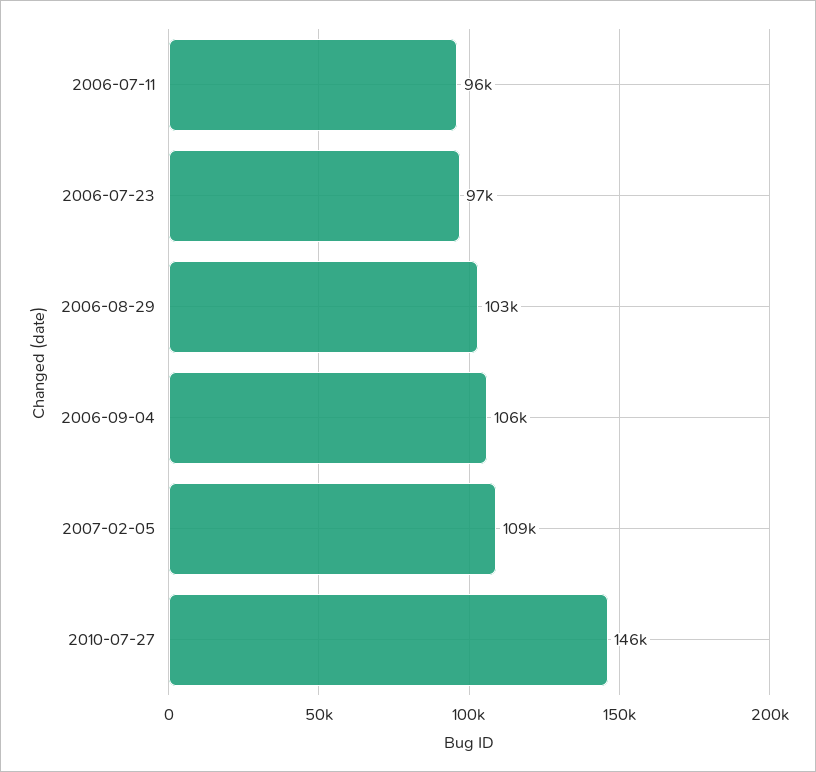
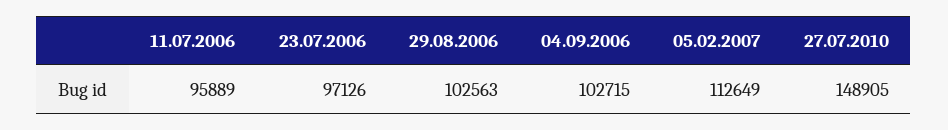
2006-09-04: 106000 -> 102715
2007-02-05: 109000 -> 112649
2010-07-27: 146000 -> 148905

